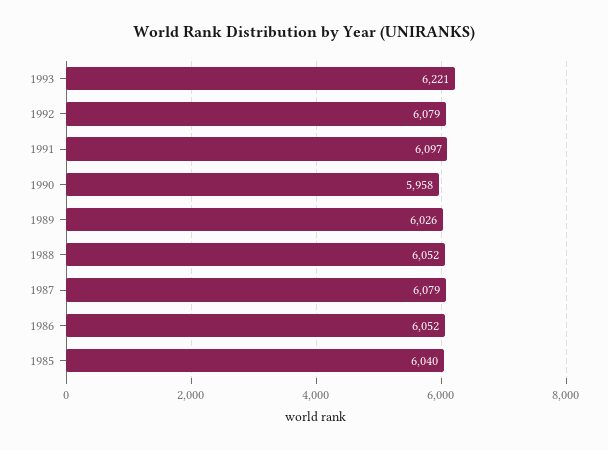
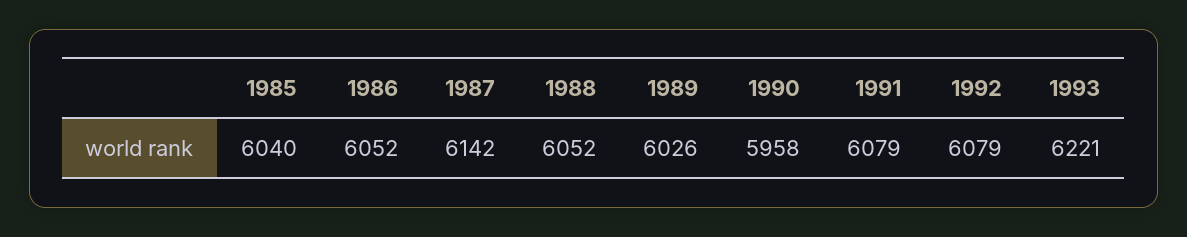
1991: 6097 -> 6079
1987: 6079 -> 6142

